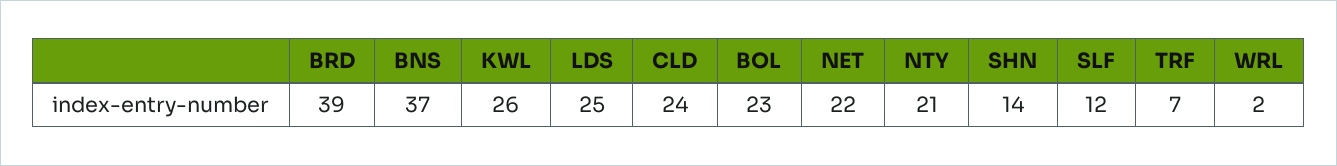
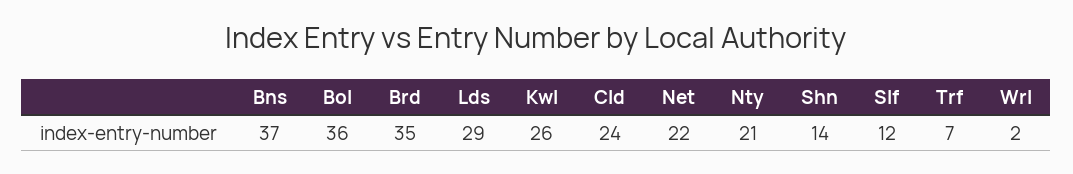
BRD: 39 -> 35
LDS: 25 -> 29
BOL: 23 -> 36

